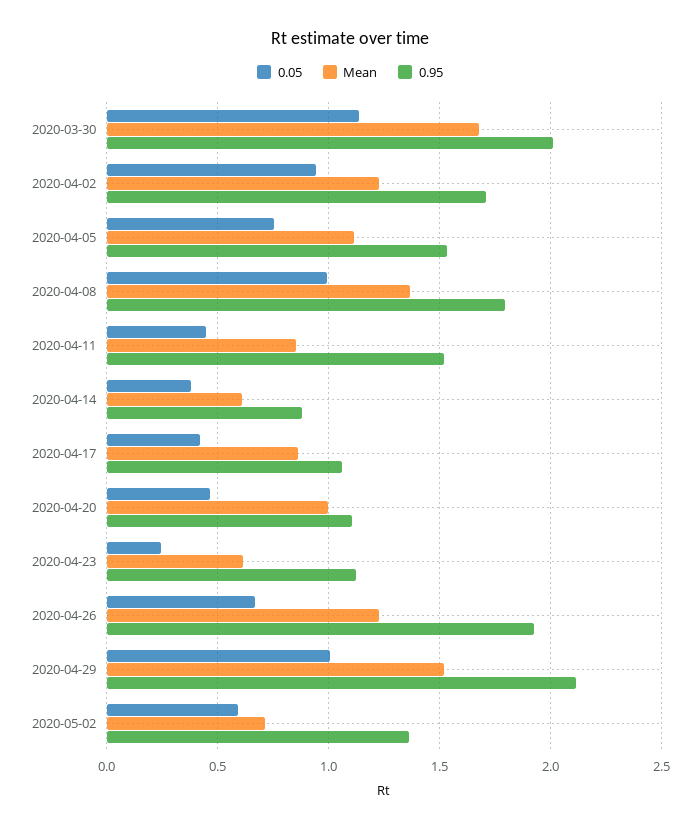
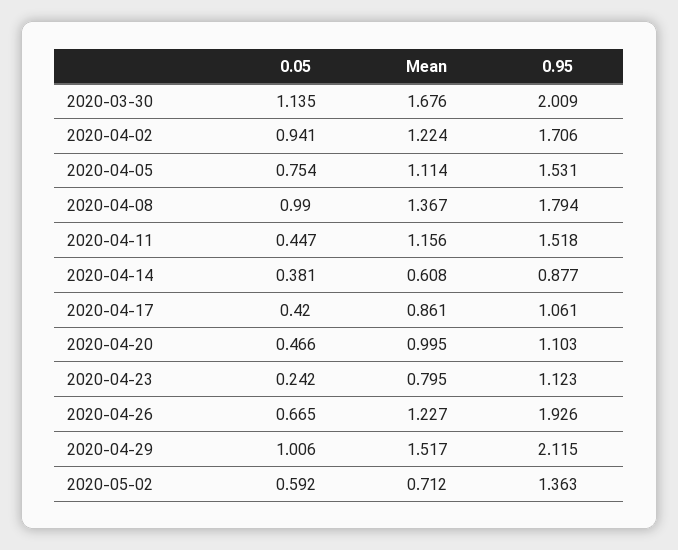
Mean, 2020-04-11: 0.85 -> 1.156
Mean, 2020-04-23: 0.6 -> 0.795

